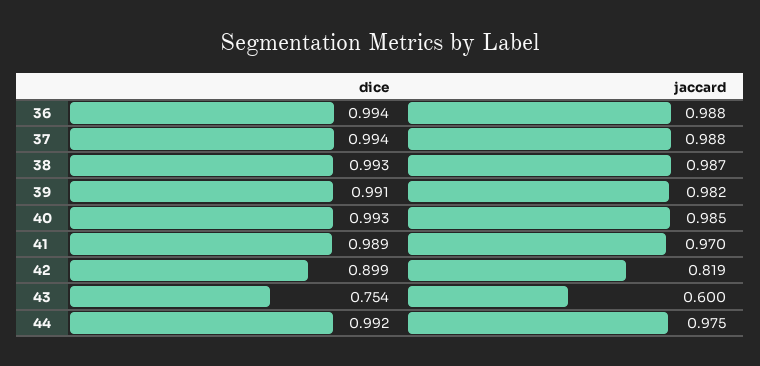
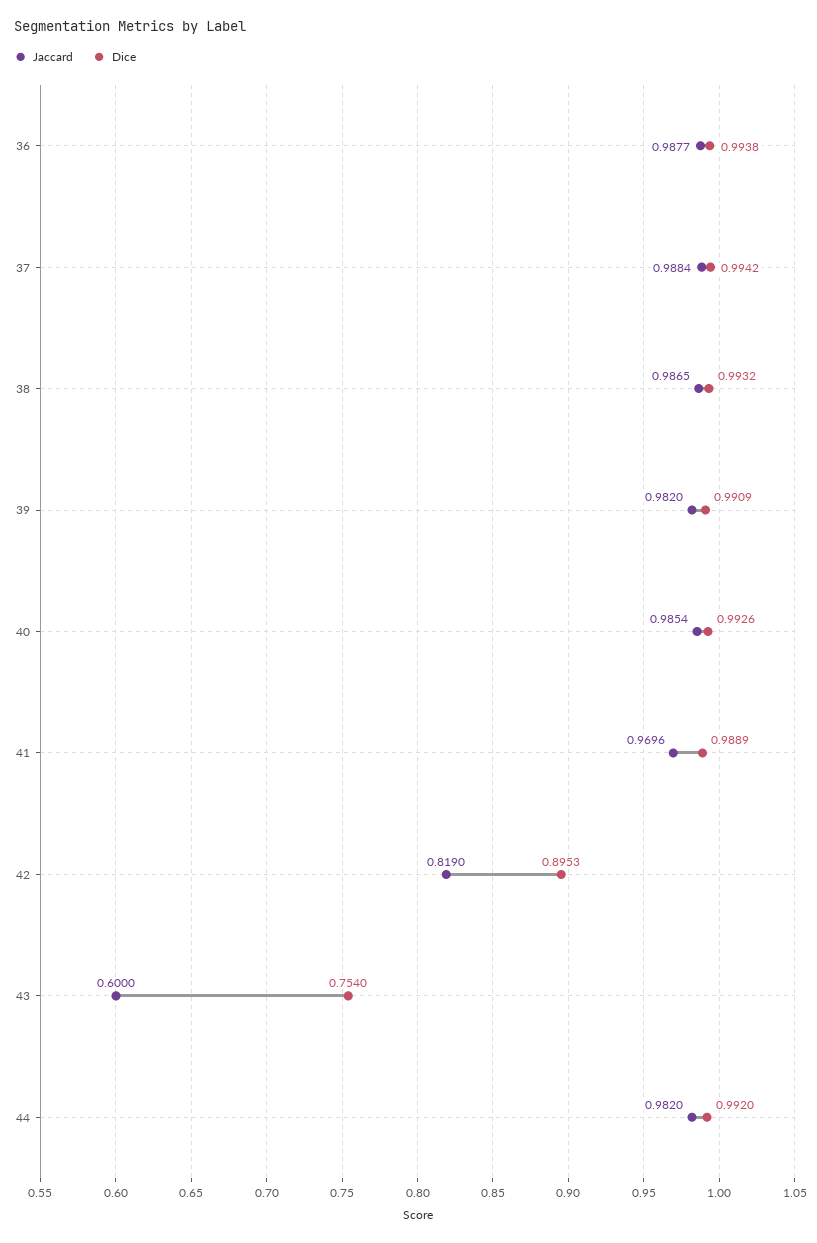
dice, 42: 0.899 -> 0.8953
jaccard, 44: 0.975 -> 0.982

